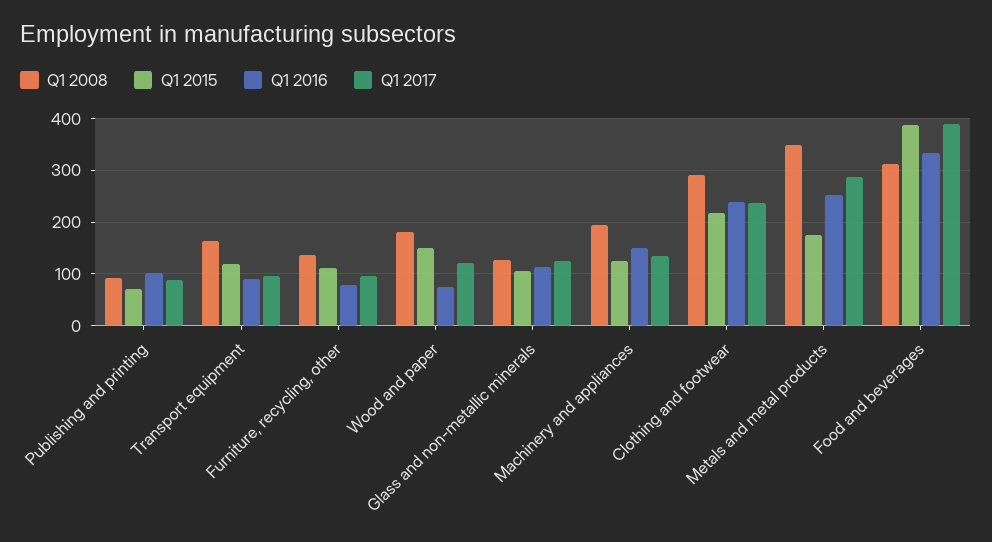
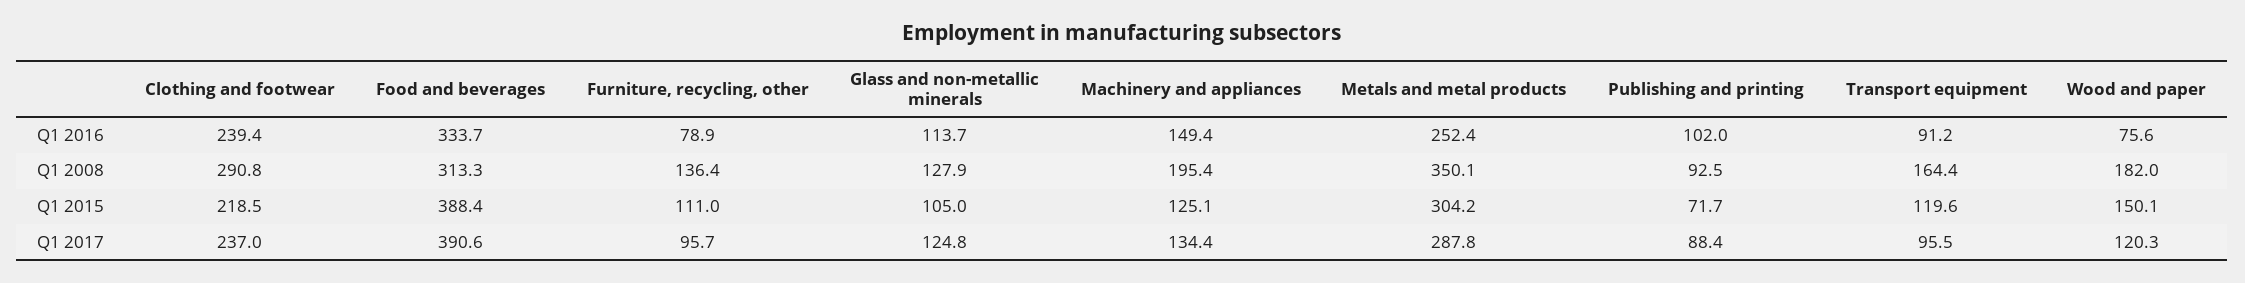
Q1 2015, Metals and metal products: 180 -> 304.2

